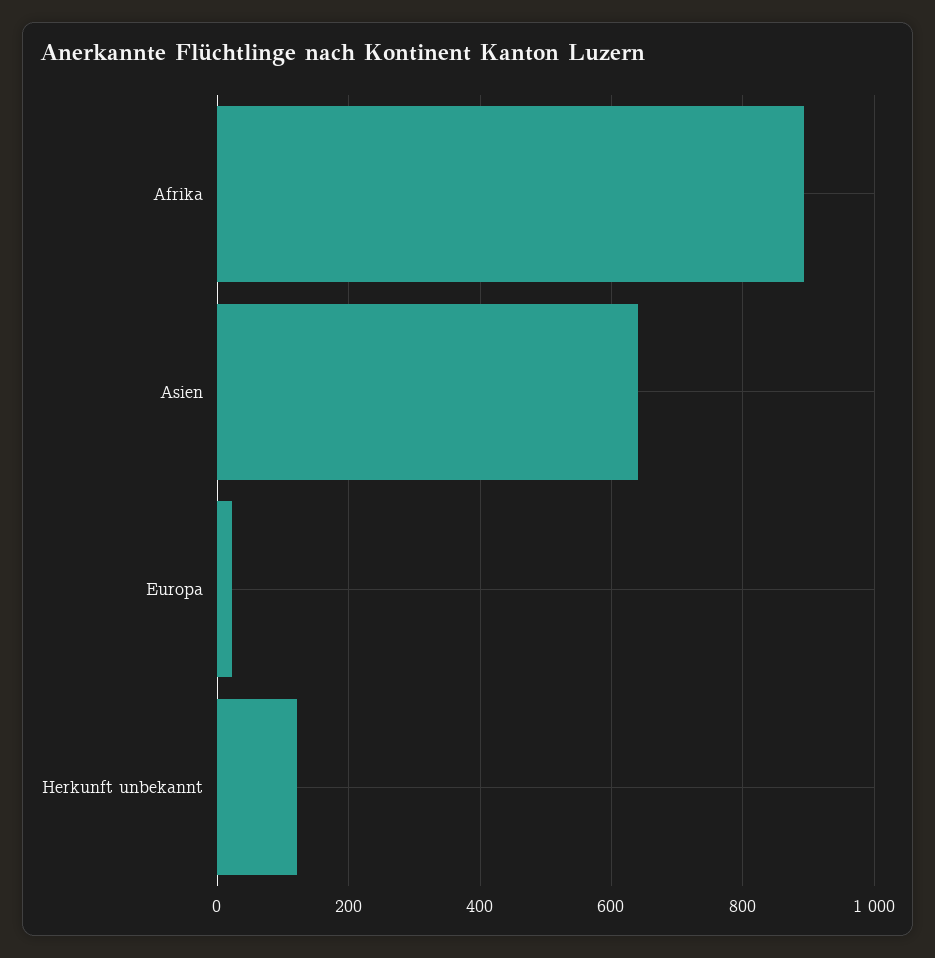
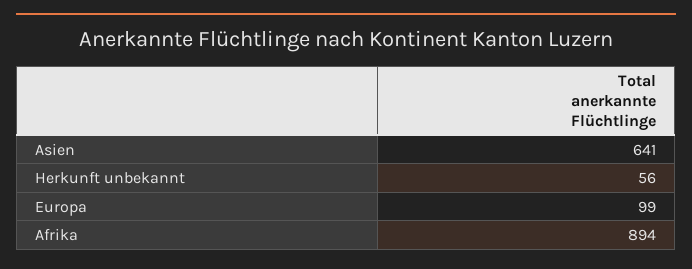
Europa: 20 -> 99
Herkunft unbekannt: 120 -> 56

